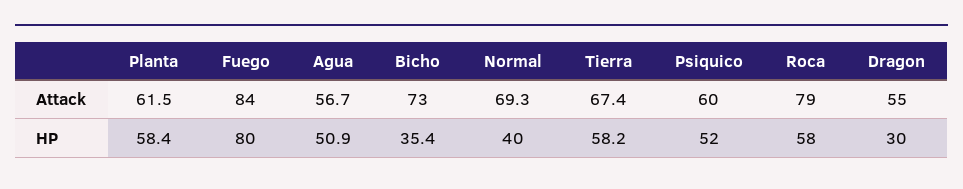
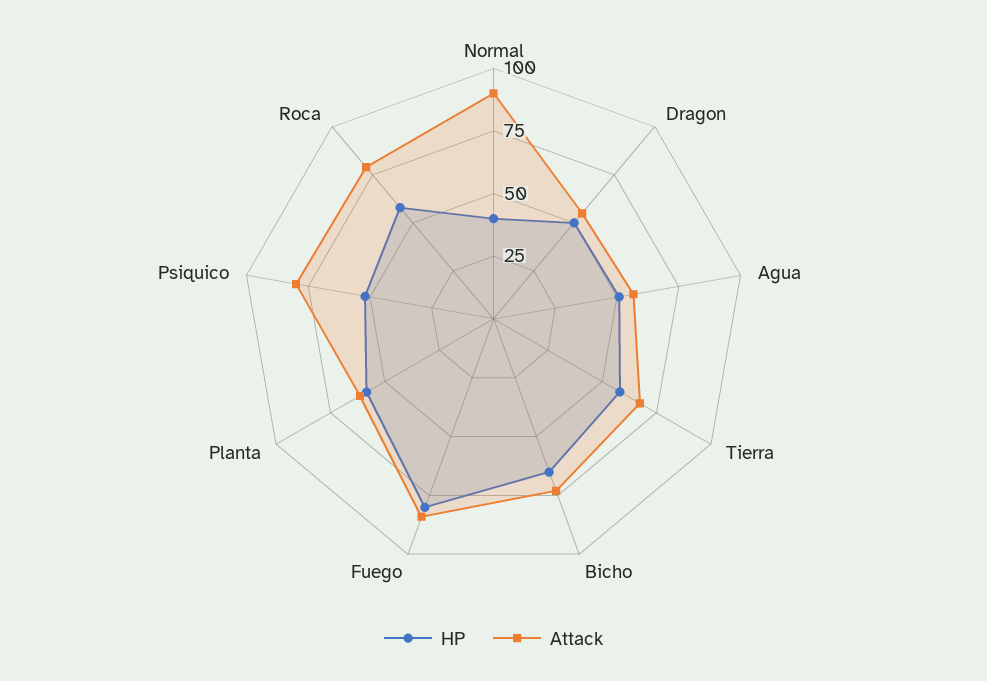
Attack, Normal: 69.3 -> 90
Attack, Psiquico: 60 -> 80
HP, Bicho: 35.4 -> 65
HP, Dragon: 30 -> 50

